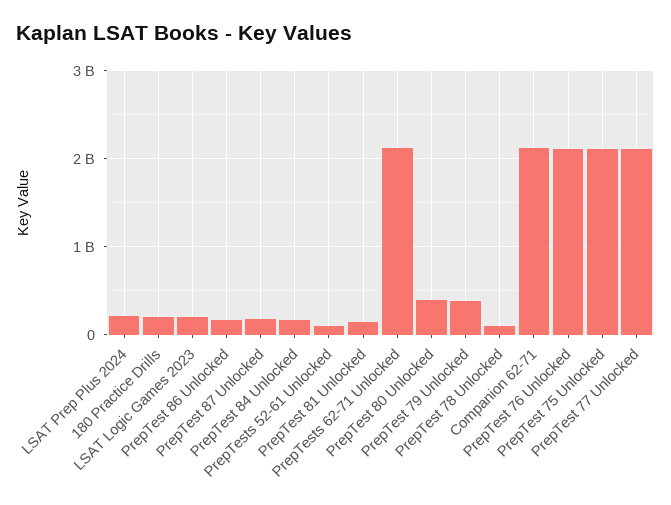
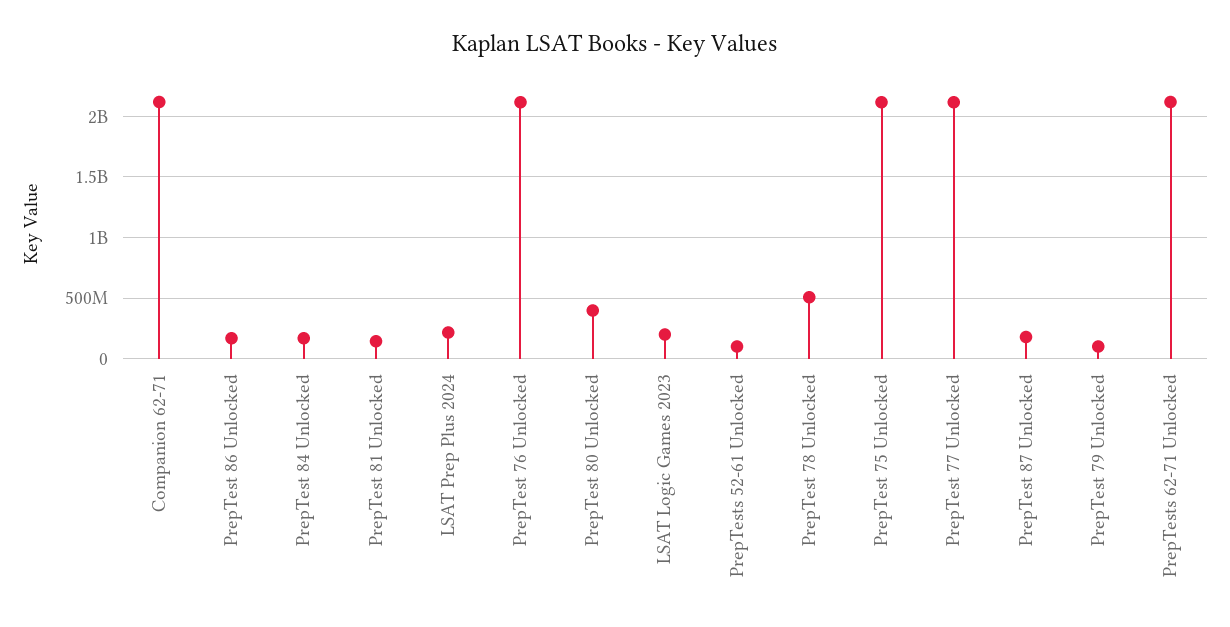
180 Practice Drills: 200000000 -> none
PrepTest 79 Unlocked: 400000000 -> 100000000
PrepTest 78 Unlocked: 100000000 -> 500000000

